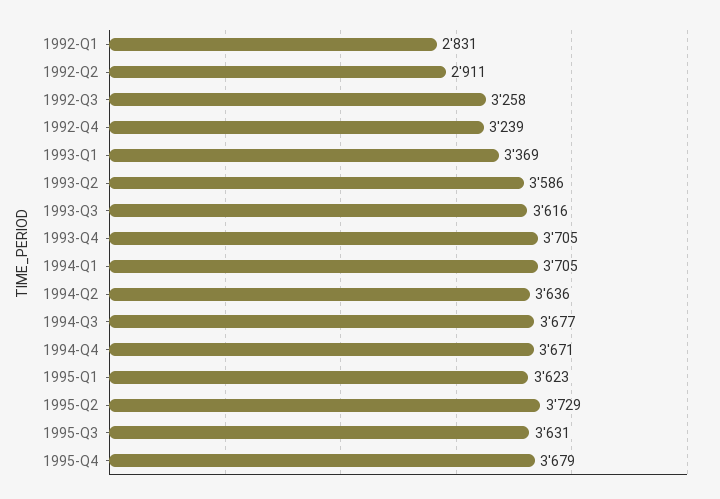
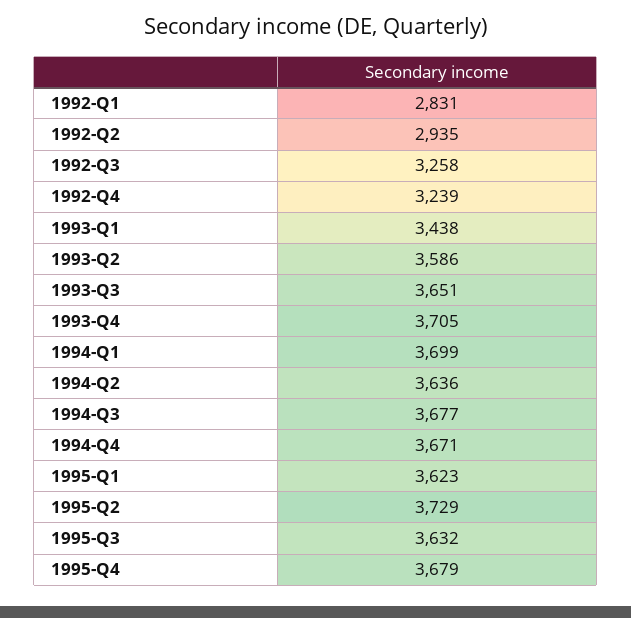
1992-Q2: 2911 -> 2935
1993-Q1: 3369 -> 3438
1993-Q3: 3616 -> 3651
1994-Q1: 3705 -> 3699
1995-Q3: 3631 -> 3632

